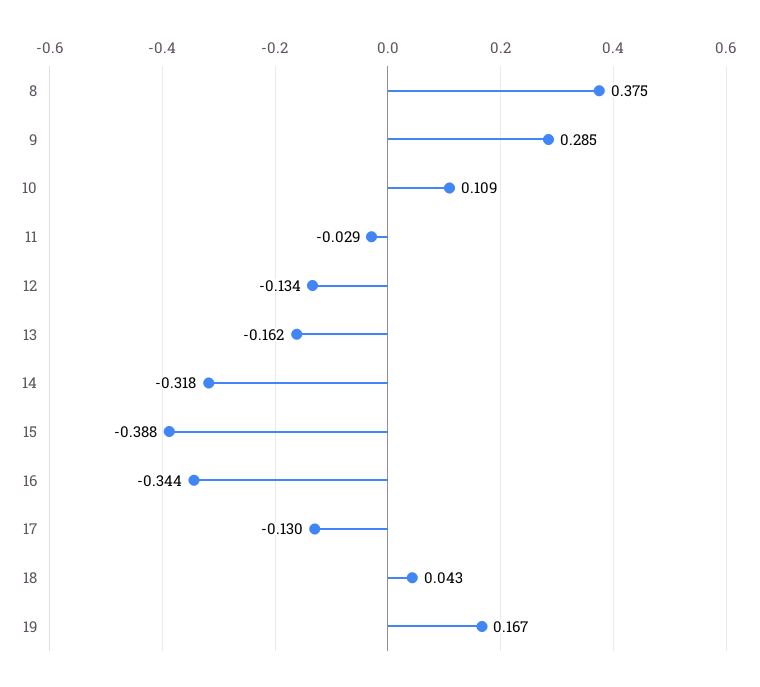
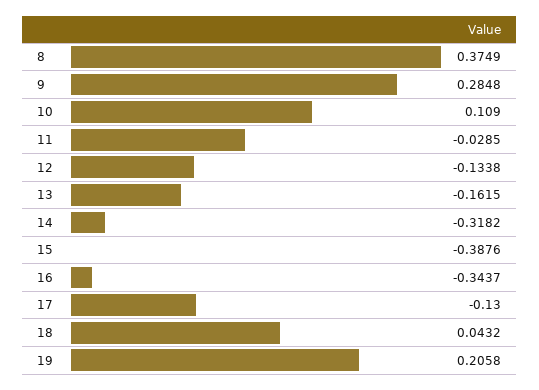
19: 0.167 -> 0.2058

